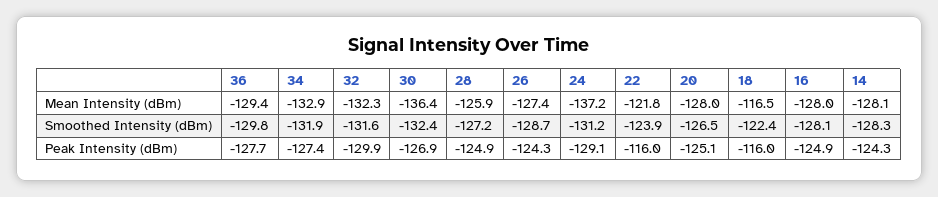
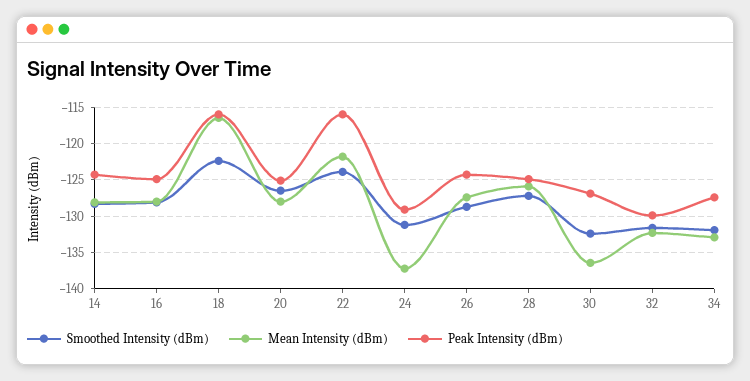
Mean Intensity (dBm), 36: -129.4 -> none
Smoothed Intensity (dBm), 36: -129.8 -> none
Peak Intensity (dBm), 36: -127.7 -> none

